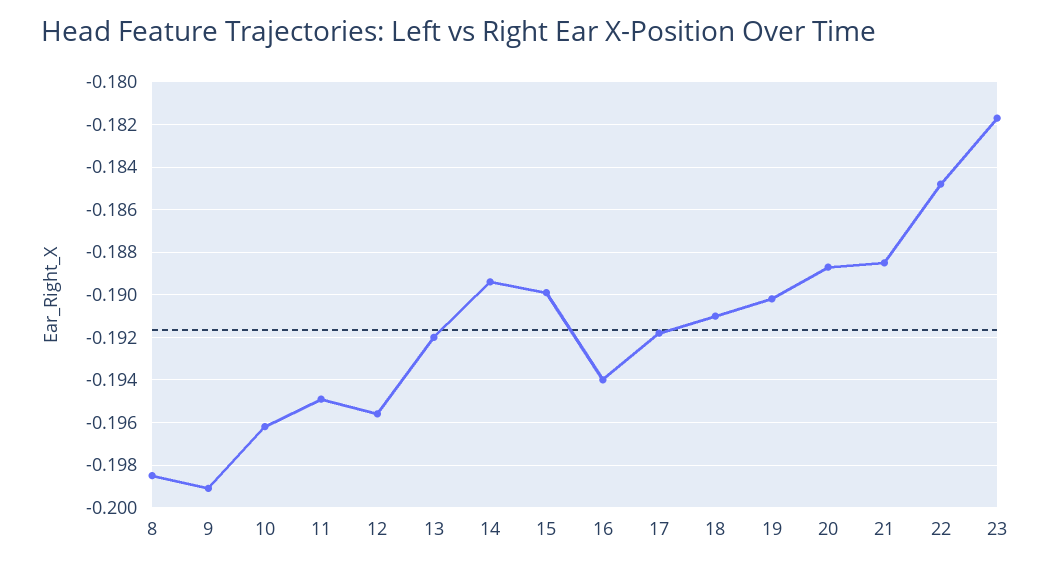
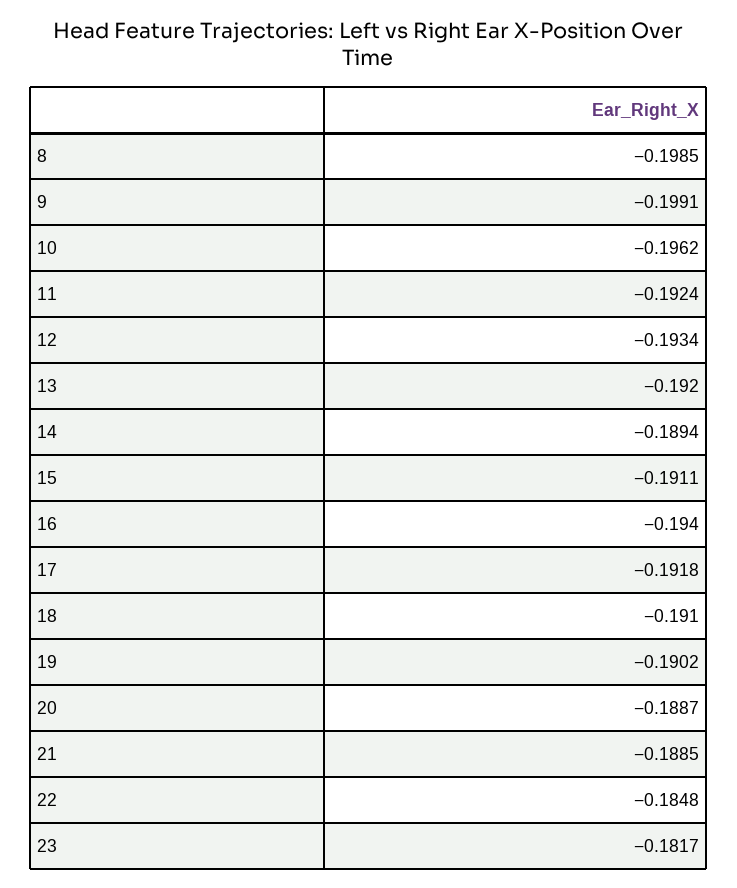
11: -0.195 -> -0.1924
12: -0.1955 -> -0.1934
15: -0.19 -> -0.1911

